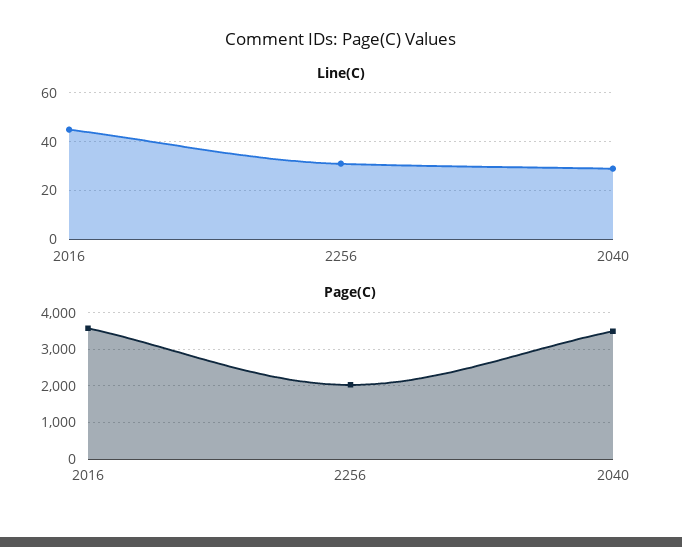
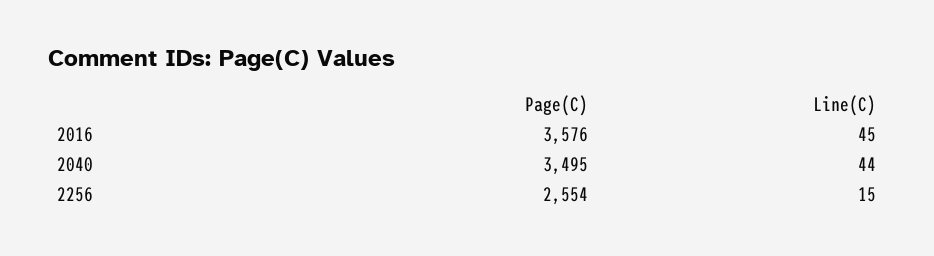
Line(C), 2256: 30 -> 15
Line(C), 2040: 30 -> 44
Page(C), 2256: 2000 -> 2554

